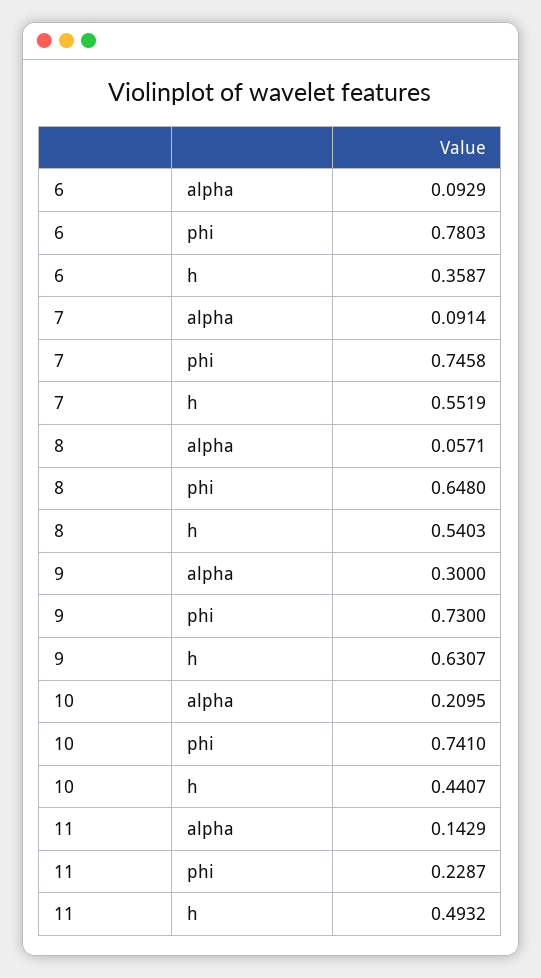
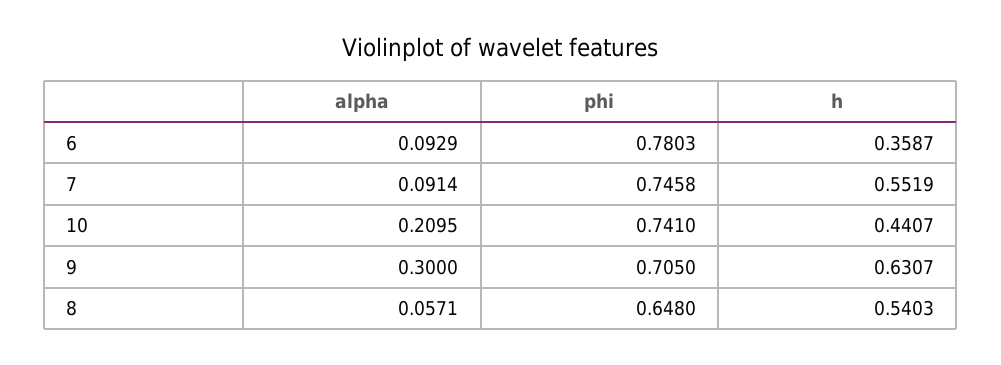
9, phi: 0.73 -> 0.705
11, alpha: 0.1429 -> none
11, phi: 0.2287 -> none
11, h: 0.4932 -> none

